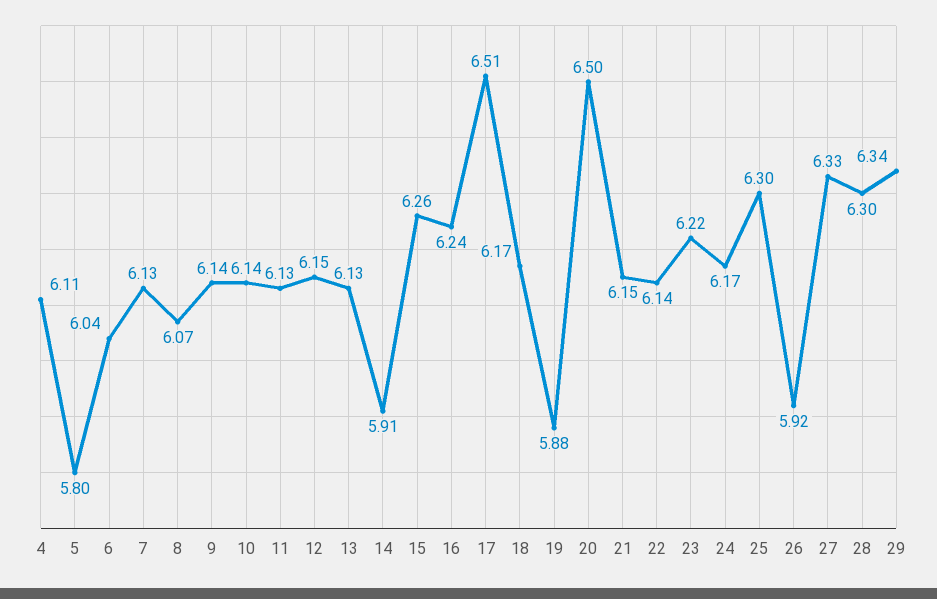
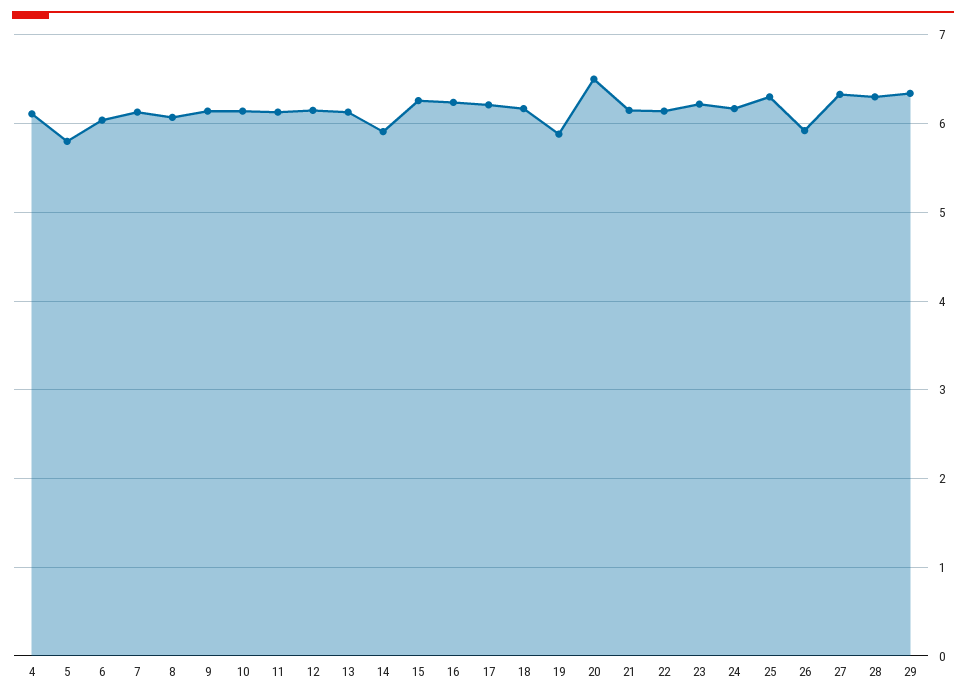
17: 6.51 -> 6.2

